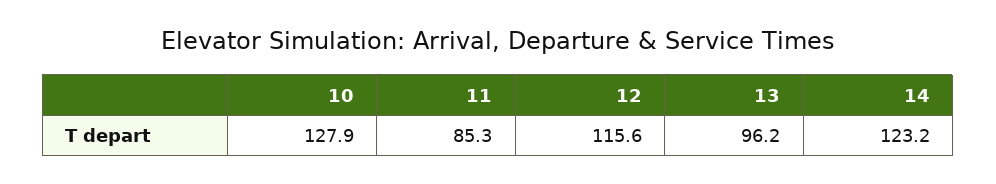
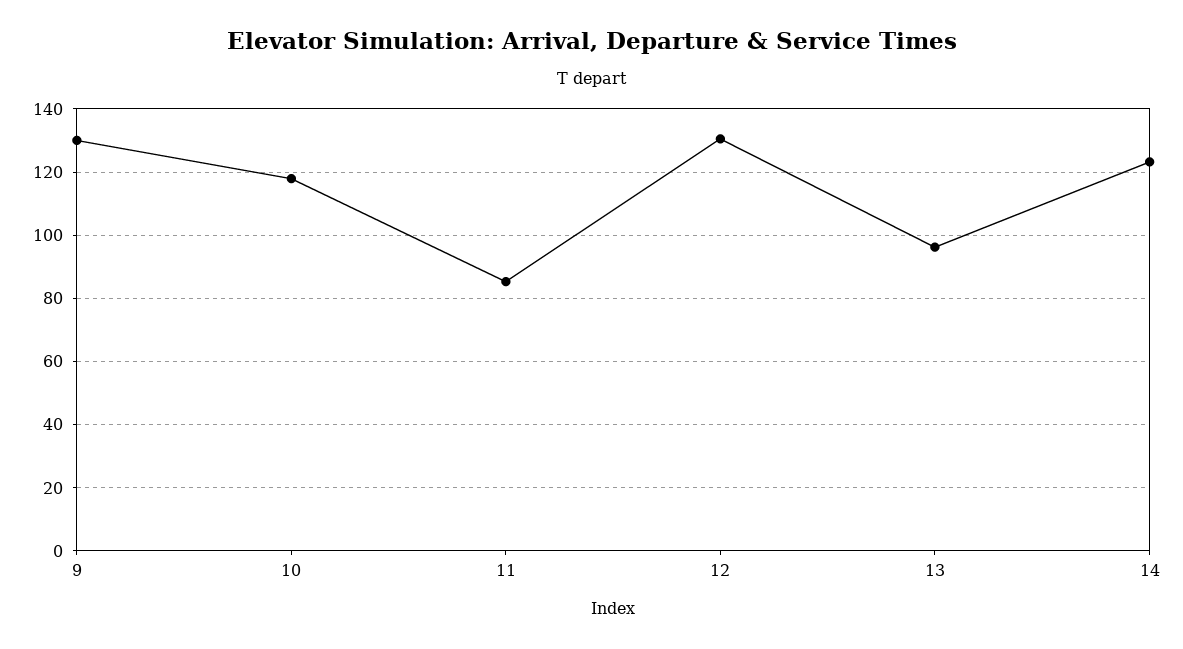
10: 127.9 -> 118
12: 115.6 -> 130
9: none -> 130

